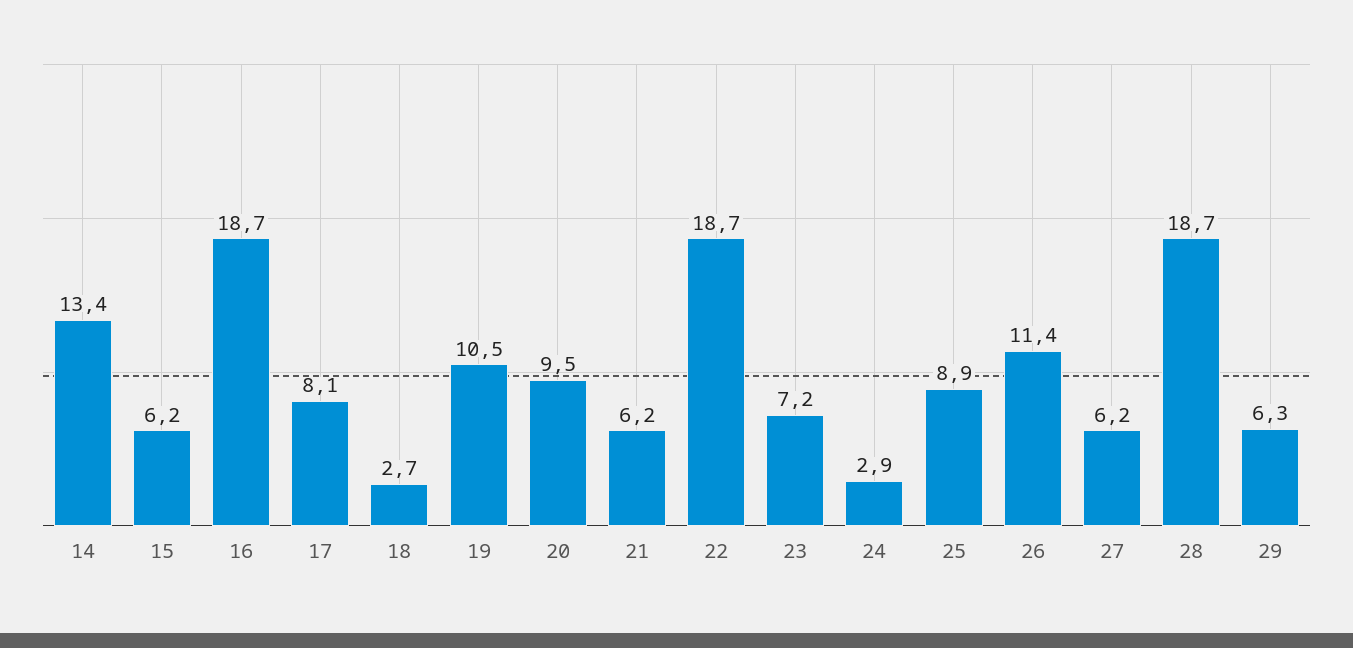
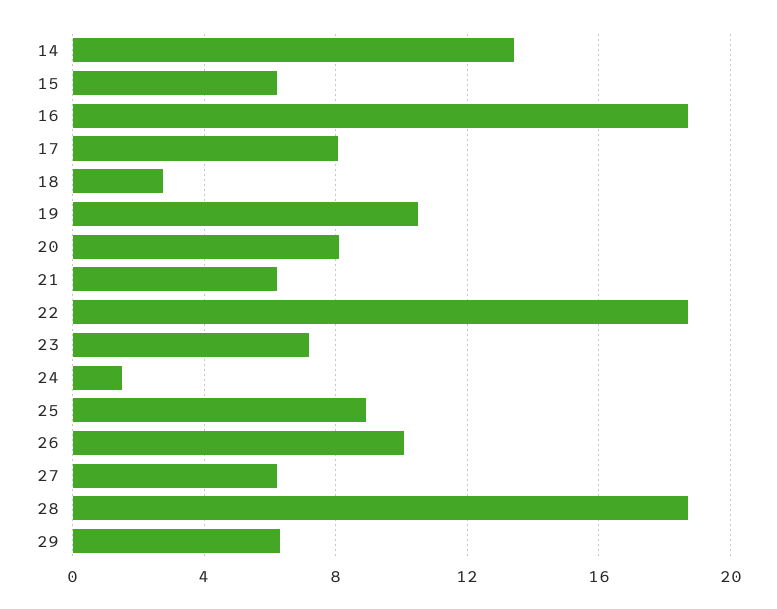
20: 9.5 -> 8
24: 2.9 -> 1.5
26: 11.4 -> 10

